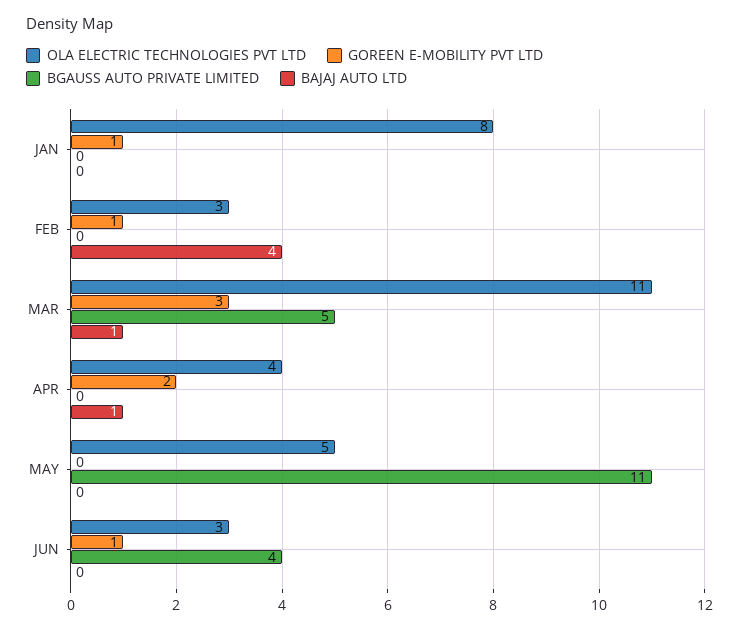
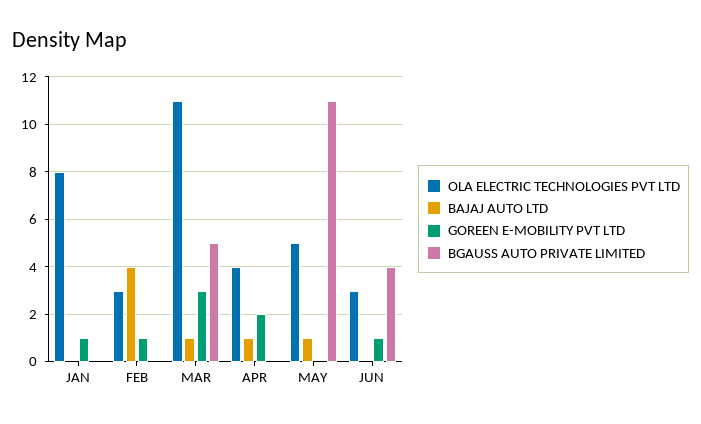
BAJAJ AUTO LTD, MAY: 0 -> 1

